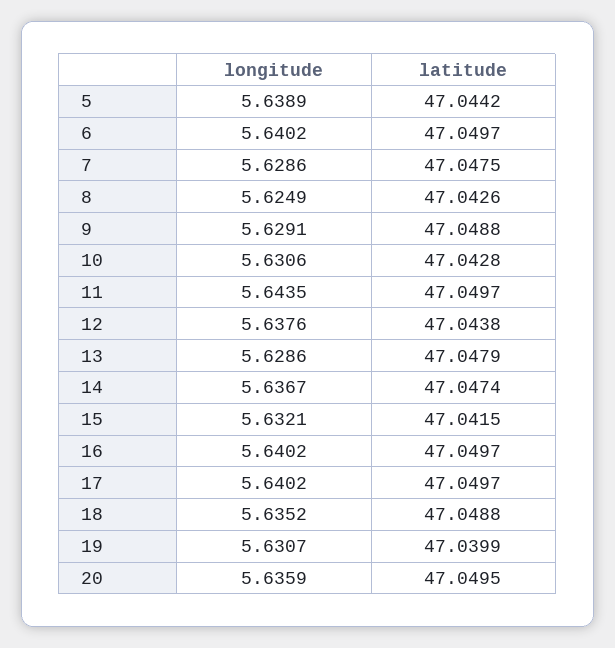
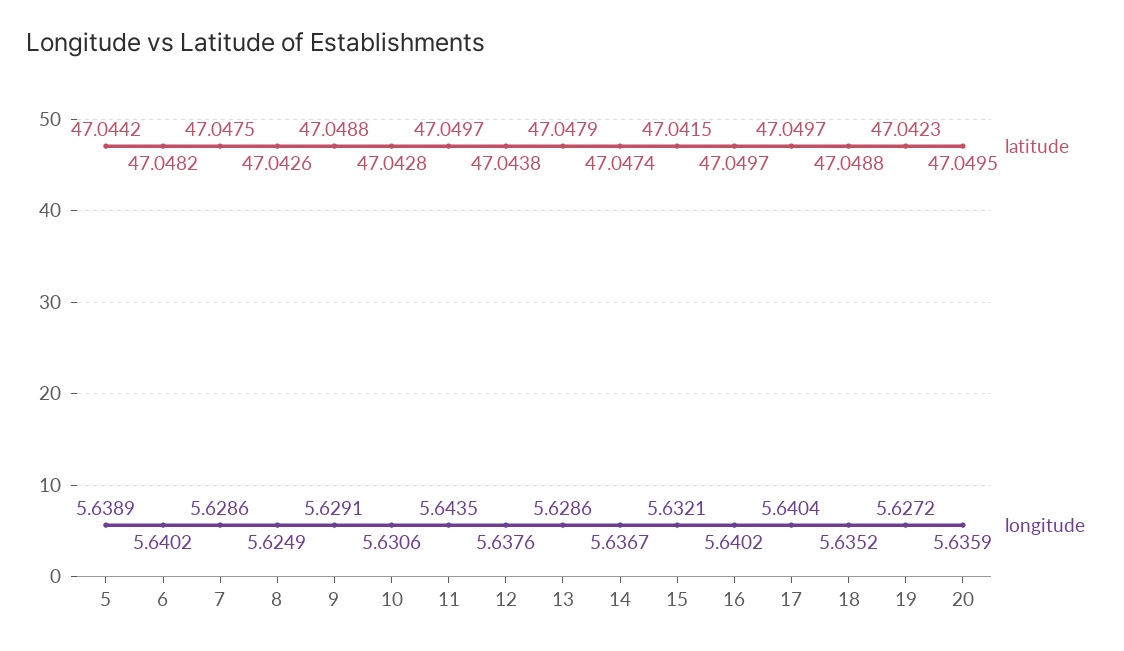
latitude, 6: 47.0497 -> 47.0482
longitude, 17: 5.6402 -> 5.6404
longitude, 19: 5.6307 -> 5.6272
latitude, 19: 47.0399 -> 47.0423

